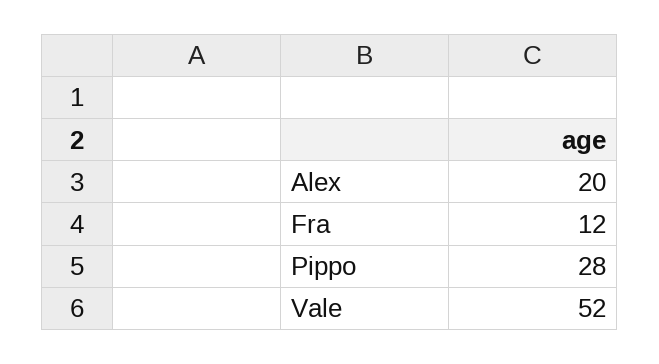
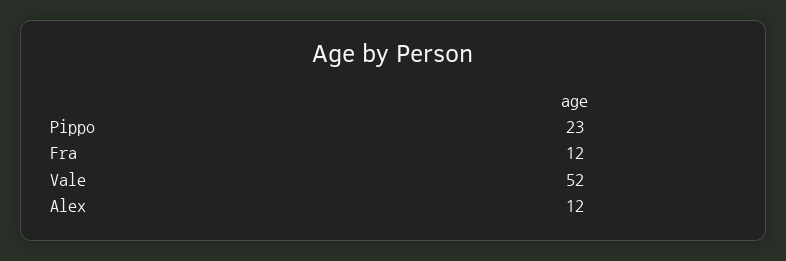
Alex: 20 -> 12
Pippo: 28 -> 23

